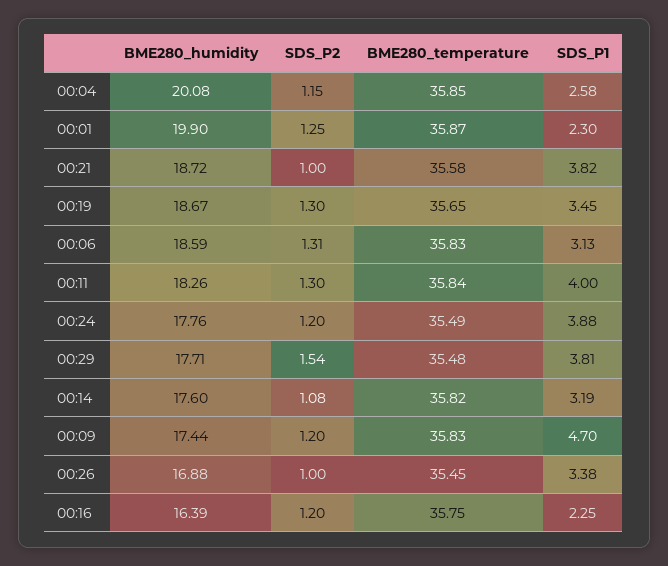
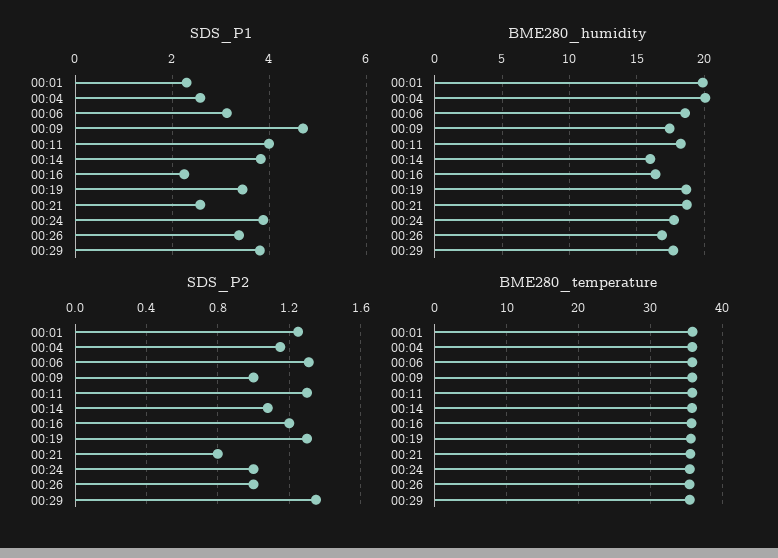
SDS_P2, 00:21: 1 -> 0.8
SDS_P1, 00:21: 3.82 -> 2.6
SDS_P2, 00:24: 1.2 -> 1
SDS_P2, 00:29: 1.54 -> 1.35
BME280_humidity, 00:14: 17.6 -> 16
SDS_P1, 00:14: 3.19 -> 3.8
SDS_P2, 00:09: 1.2 -> 1

